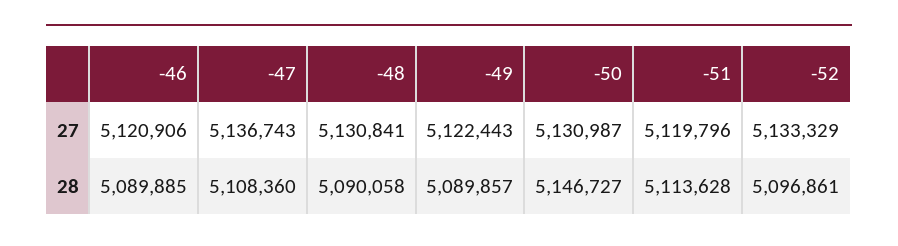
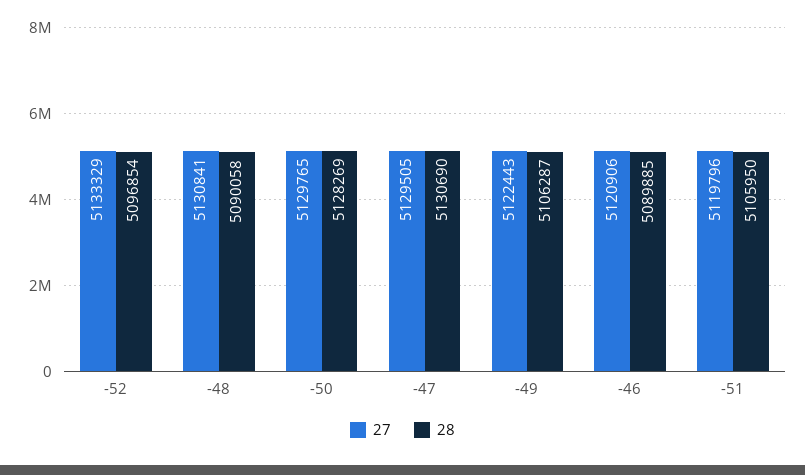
27, -47: 5136743 -> 5129505
27, -50: 5130987 -> 5129765
28, -47: 5108360 -> 5130690
28, -49: 5089857 -> 5106287
28, -50: 5146727 -> 5128269
28, -51: 5113628 -> 5105950
28, -52: 5096861 -> 5096854

